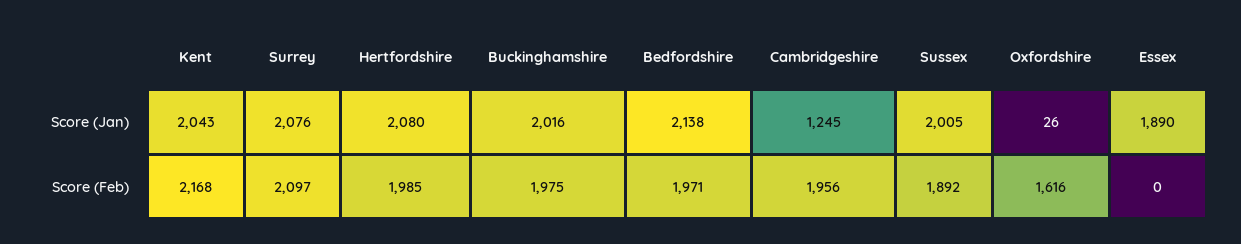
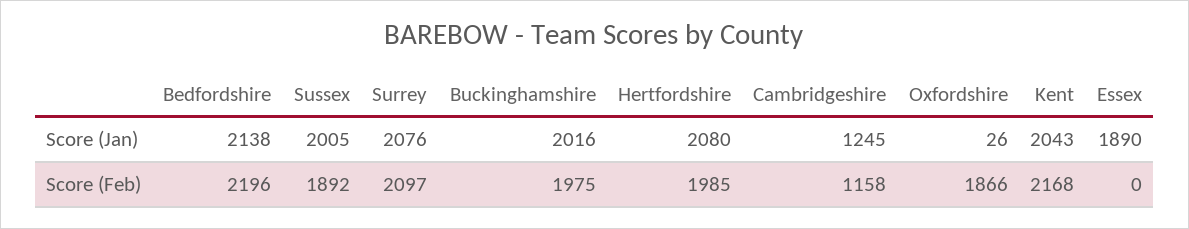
Bedfordshire, Score (Feb): 1971 -> 2196
Cambridgeshire, Score (Feb): 1956 -> 1158
Oxfordshire, Score (Feb): 1616 -> 1866

